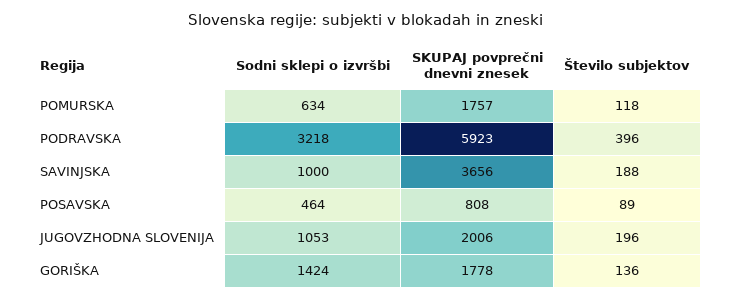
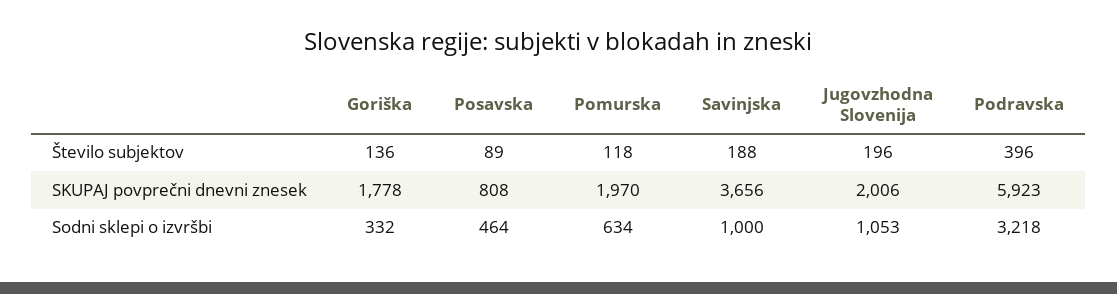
SKUPAJ povprečni dnevni znesek, POMURSKA: 1757 -> 1970
Sodni sklepi o izvršbi, GORIŠKA: 1424 -> 332

